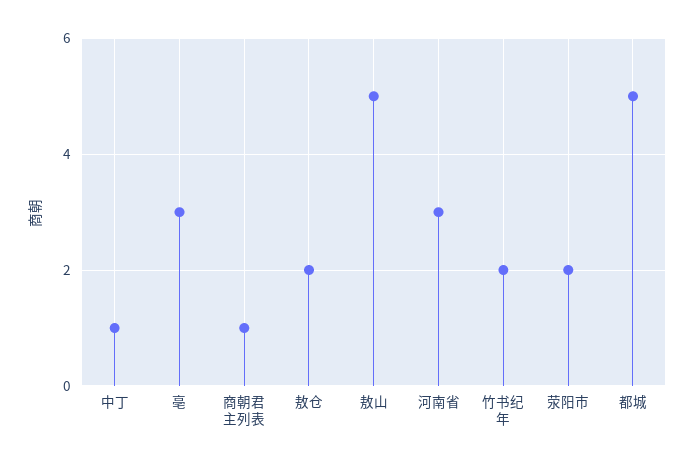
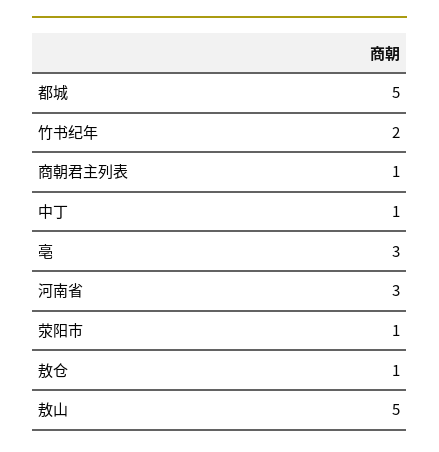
敖仓: 2 -> 1
荥阳市: 2 -> 1

